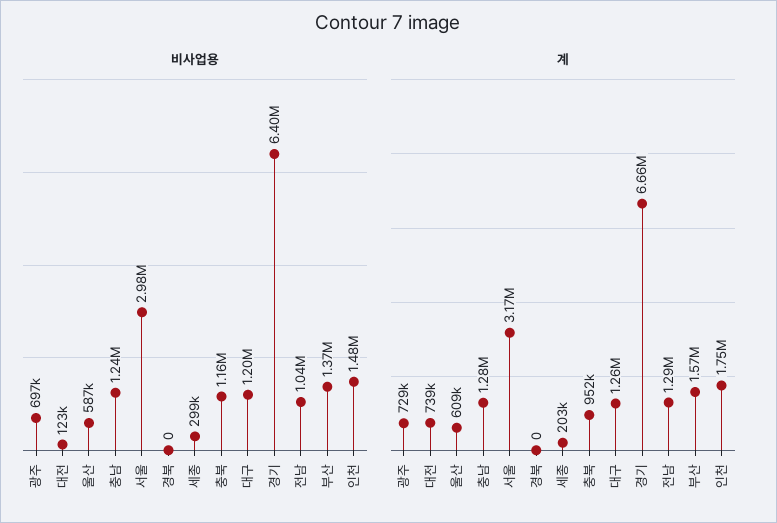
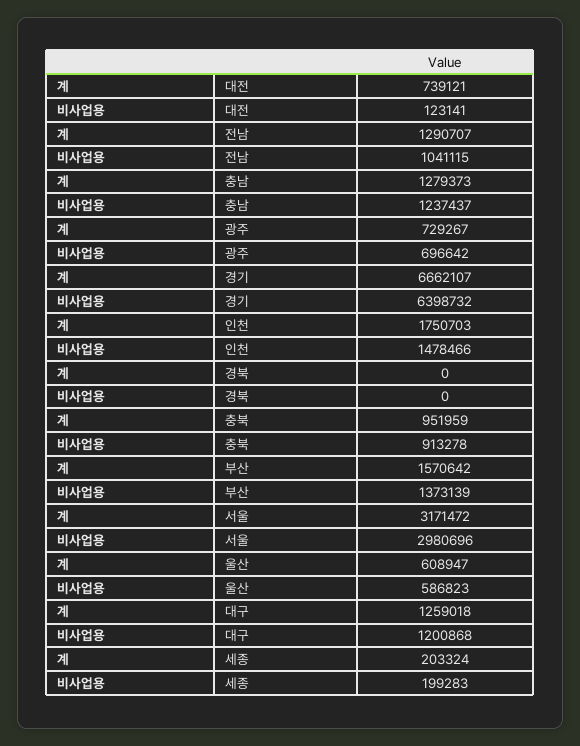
비사업용, 세종: 299000 -> 199283
비사업용, 충북: 1160000 -> 913278

